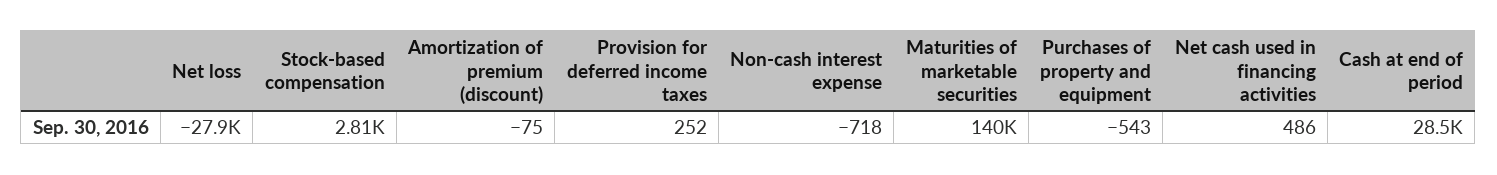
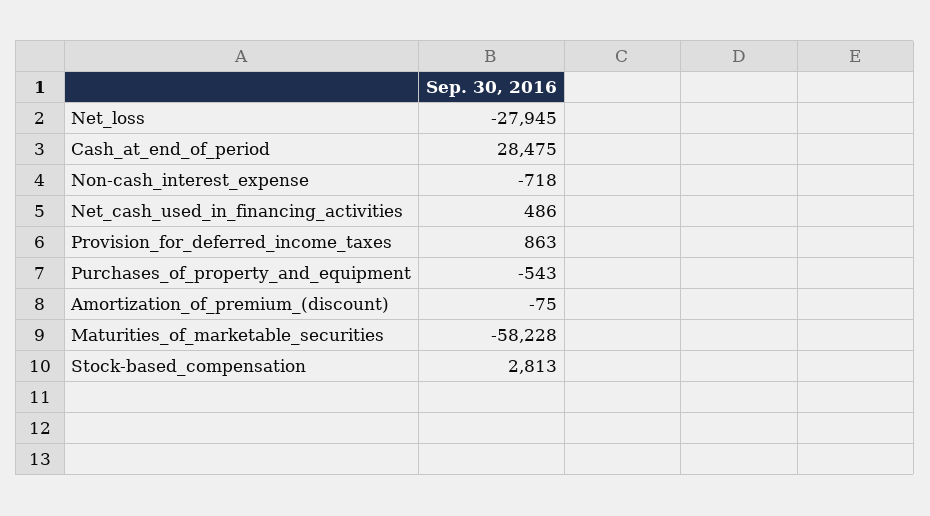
Provision for deferred income taxes: 252 -> 863
Maturities of marketable securities: 140000 -> -58228

